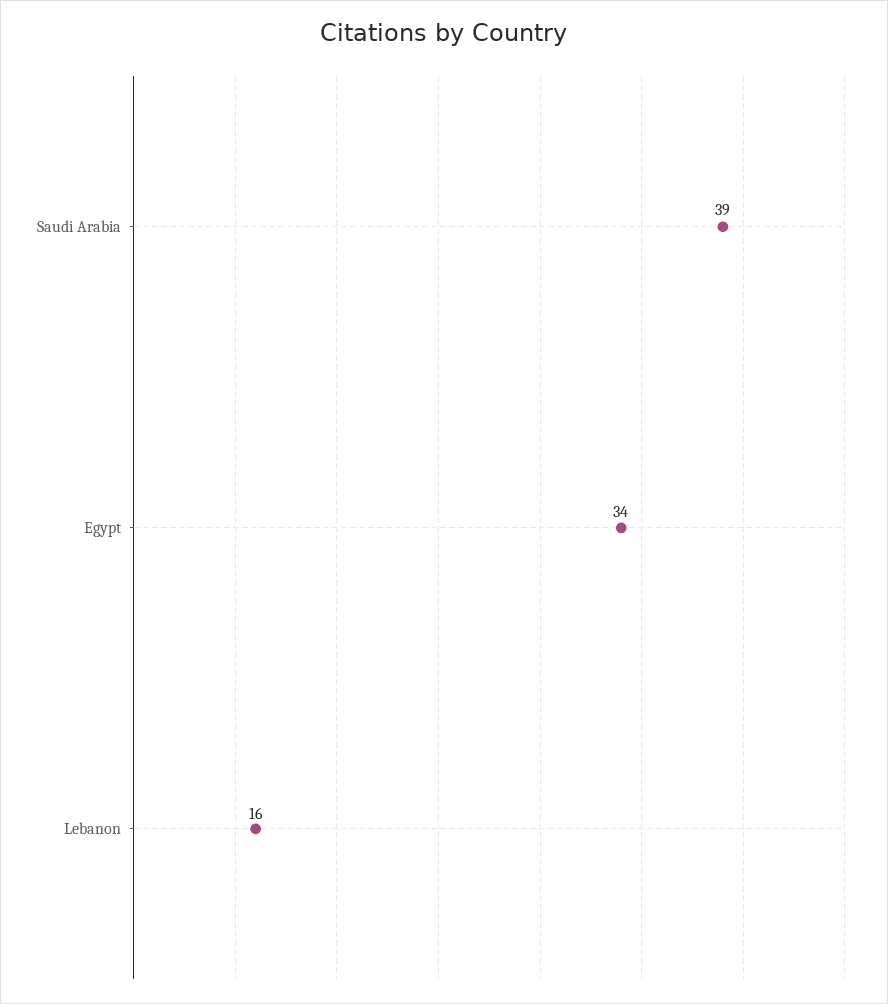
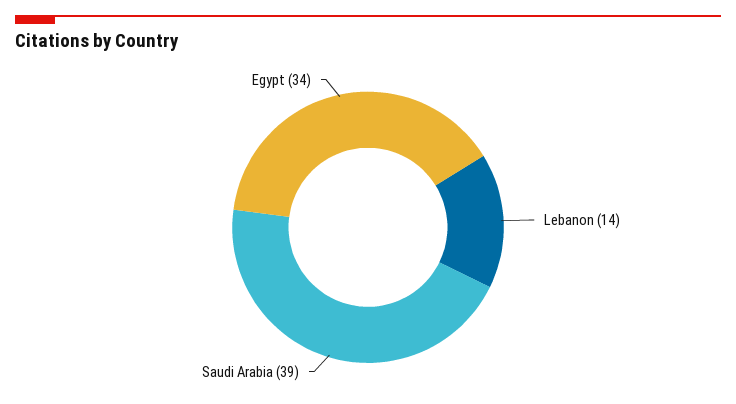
Lebanon: 16 -> 14

